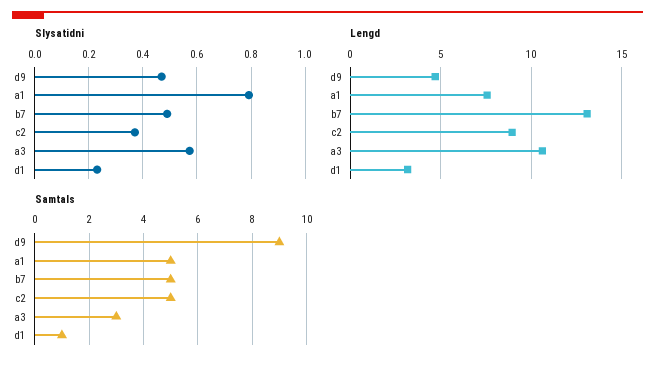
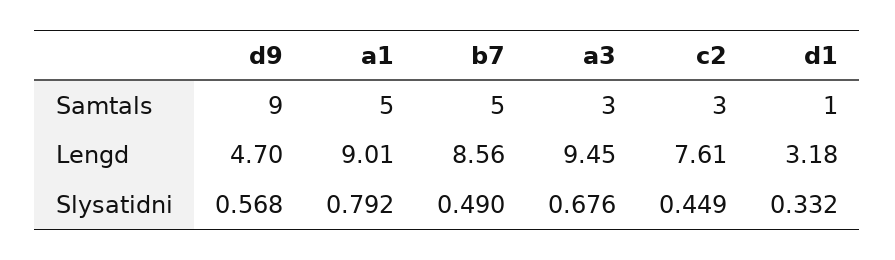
Slysatidni, d9: 0.475 -> 0.568
Slysatidni, c2: 0.375 -> 0.449
Slysatidni, a3: 0.575 -> 0.676
Slysatidni, d1: 0.225 -> 0.332
Lengd, a1: 7.5 -> 9.01
Lengd, b7: 13 -> 8.56
Lengd, c2: 9 -> 7.61
Lengd, a3: 10.5 -> 9.45
Samtals, c2: 5 -> 3

